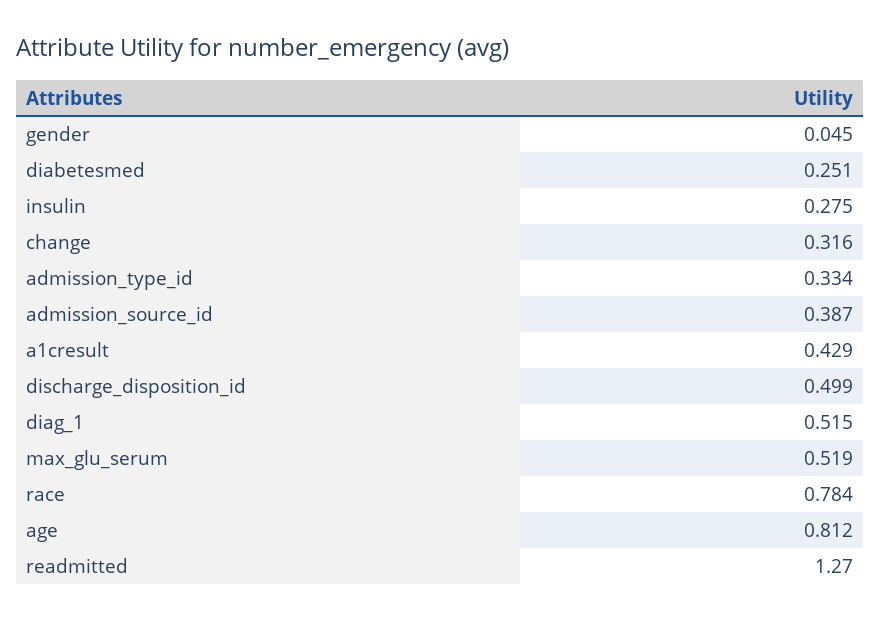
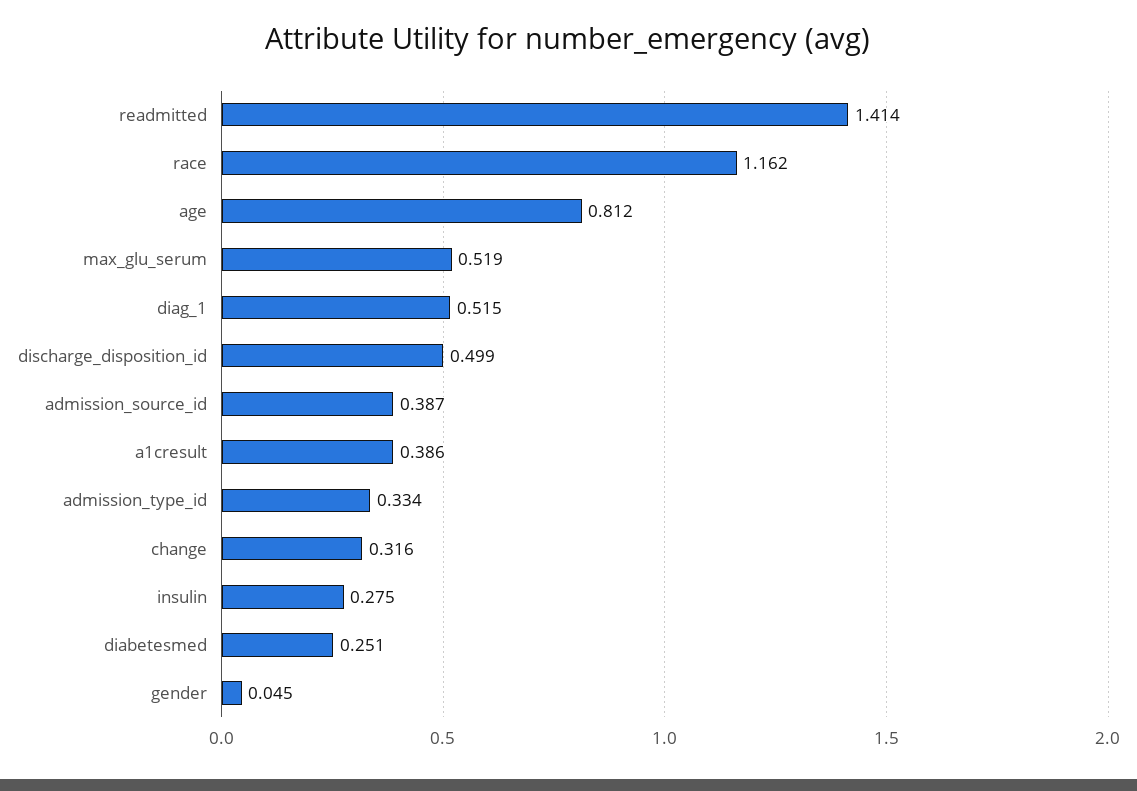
a1cresult: 0.429 -> 0.386
race: 0.784 -> 1.162
readmitted: 1.27 -> 1.414

